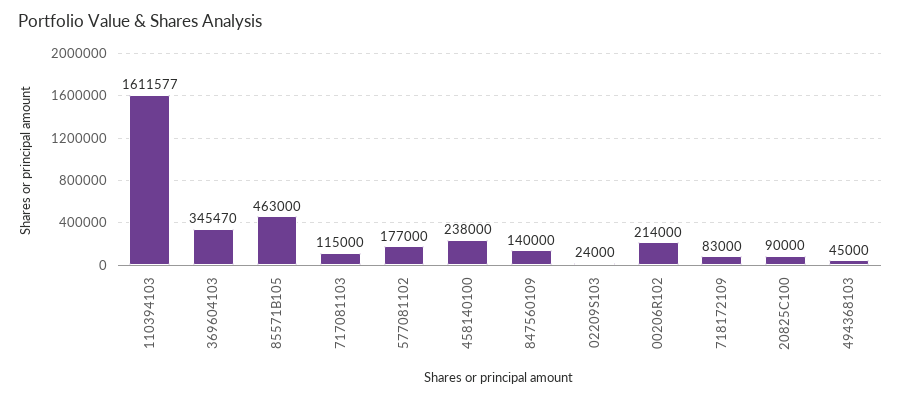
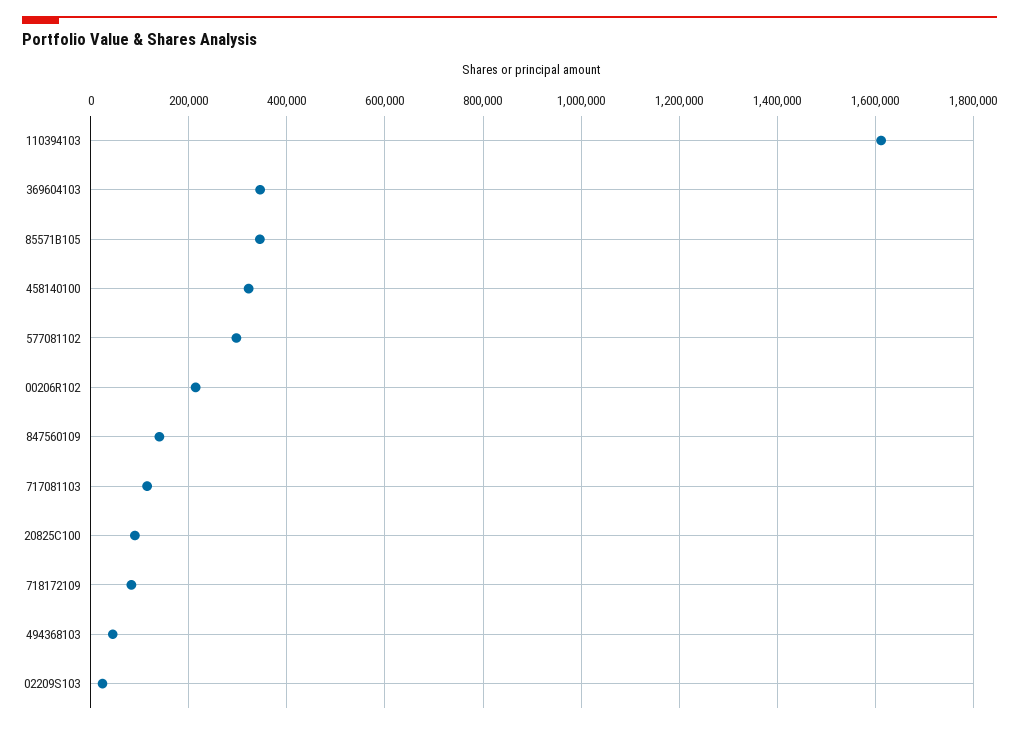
85571B105: 463000 -> 340000
577081102: 177000 -> 300000
458140100: 238000 -> 320000

